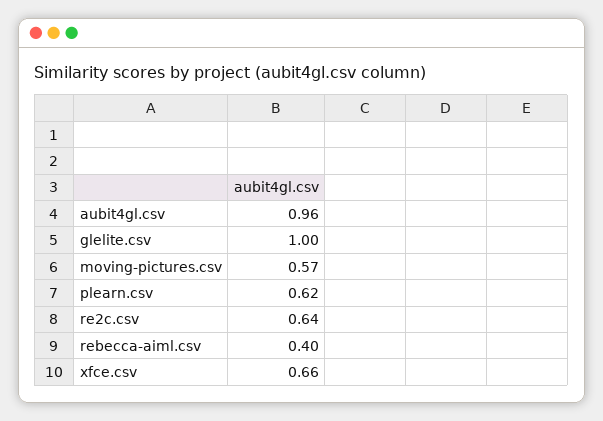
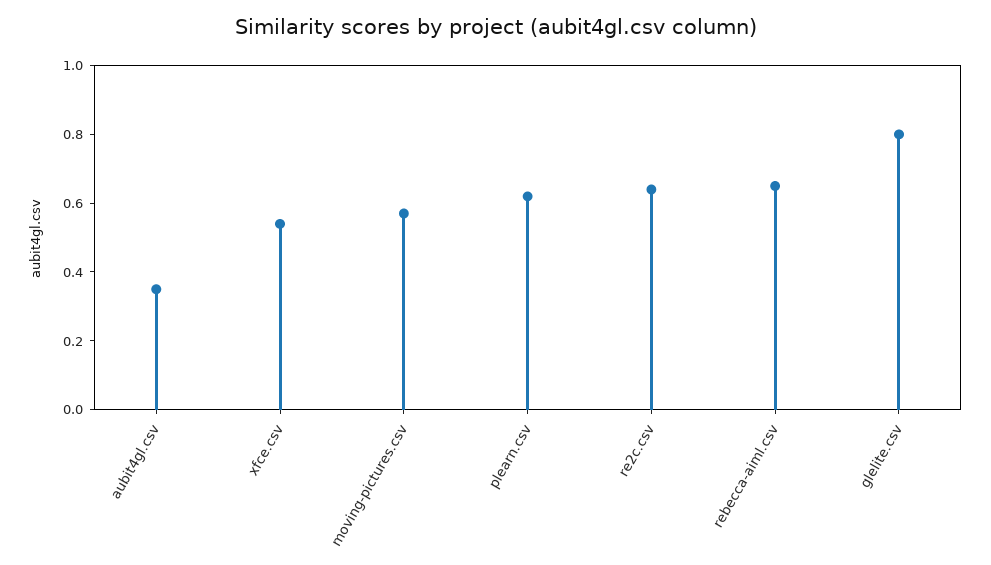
aubit4gl.csv: 0.96 -> 0.35
glelite.csv: 1 -> 0.8
rebecca-aiml.csv: 0.4 -> 0.65
xfce.csv: 0.66 -> 0.55

